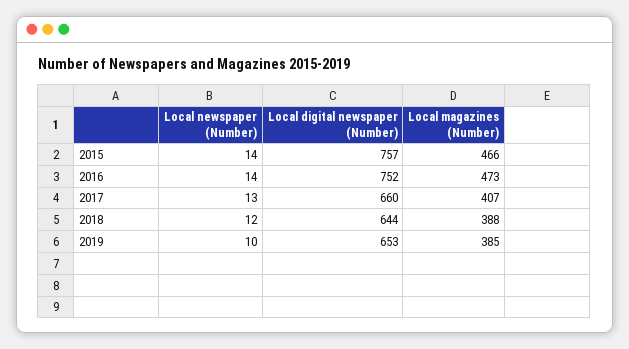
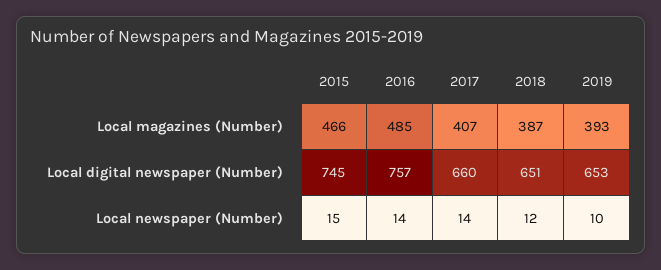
Local newspaper (Number), 2015: 14 -> 15
Local digital newspaper (Number), 2015: 757 -> 745
Local digital newspaper (Number), 2016: 752 -> 757
Local magazines (Number), 2016: 473 -> 485
Local newspaper (Number), 2017: 13 -> 14
Local digital newspaper (Number), 2018: 644 -> 651
Local magazines (Number), 2018: 388 -> 387
Local magazines (Number), 2019: 385 -> 393

